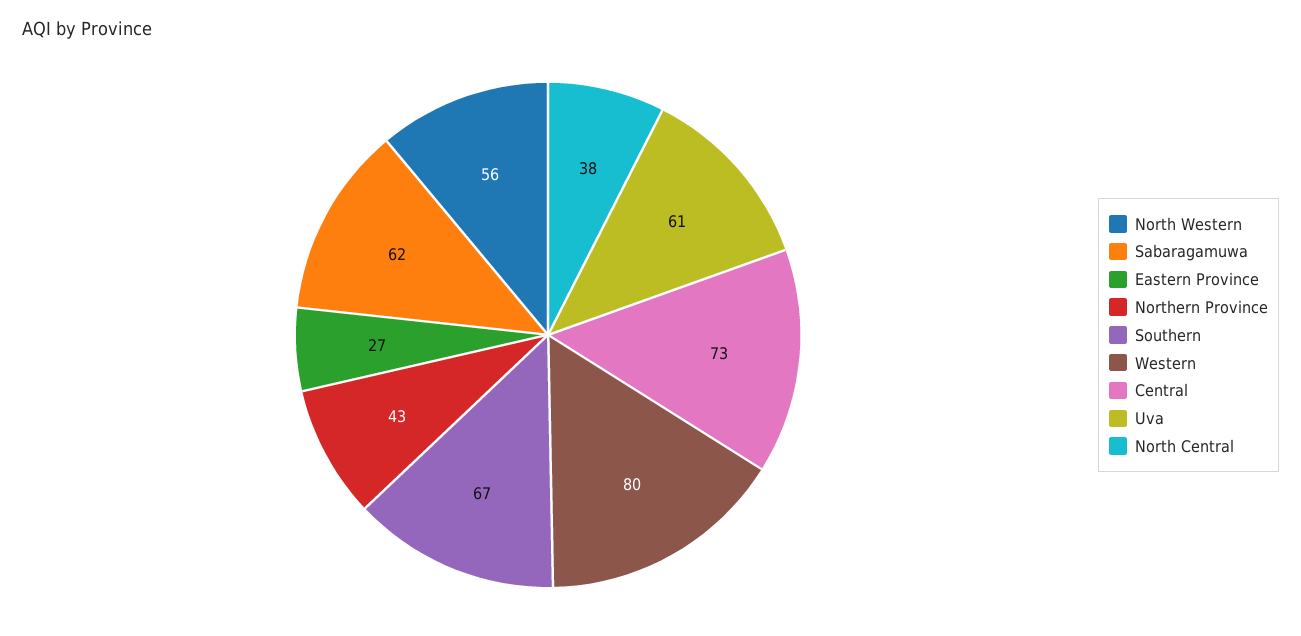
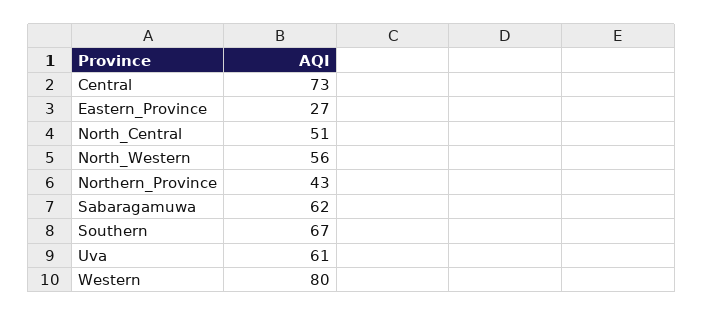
North Central: 38 -> 51

